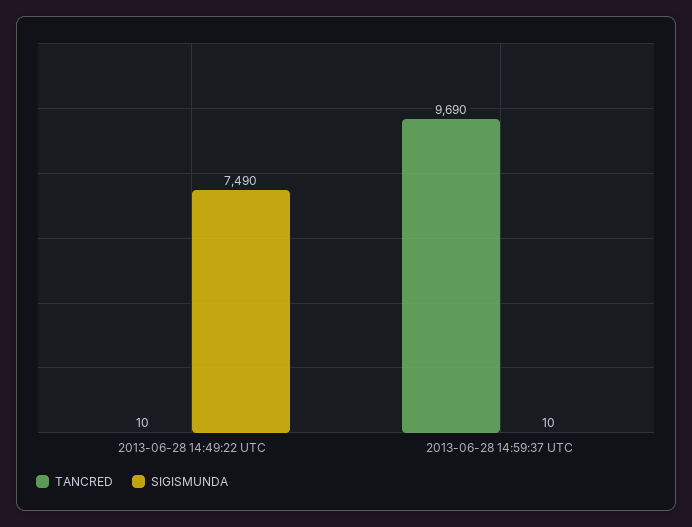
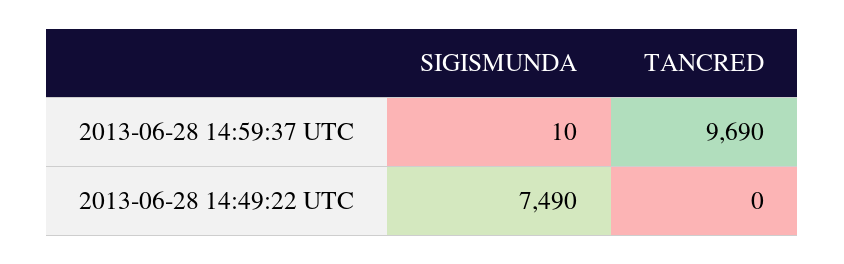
TANCRED, 2013-06-28 14:49:22 UTC: 10 -> 0

